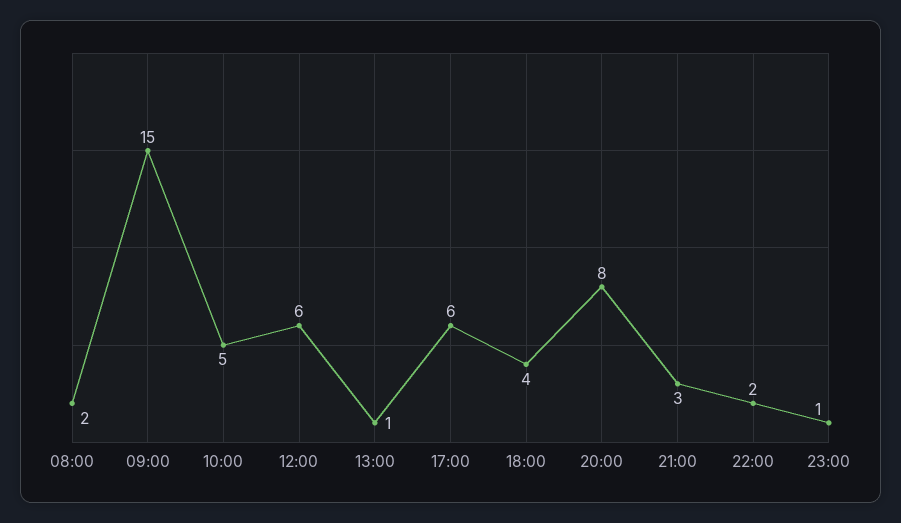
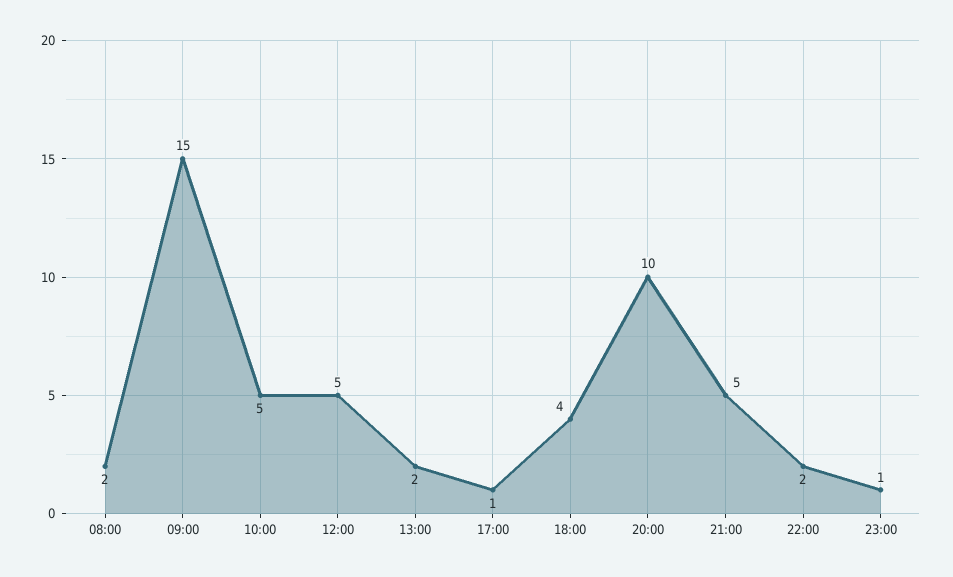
12:00: 6 -> 5
13:00: 1 -> 2
17:00: 6 -> 1
20:00: 8 -> 10
21:00: 3 -> 5

